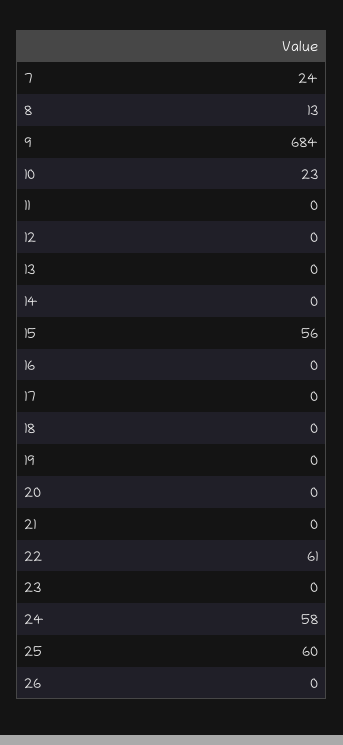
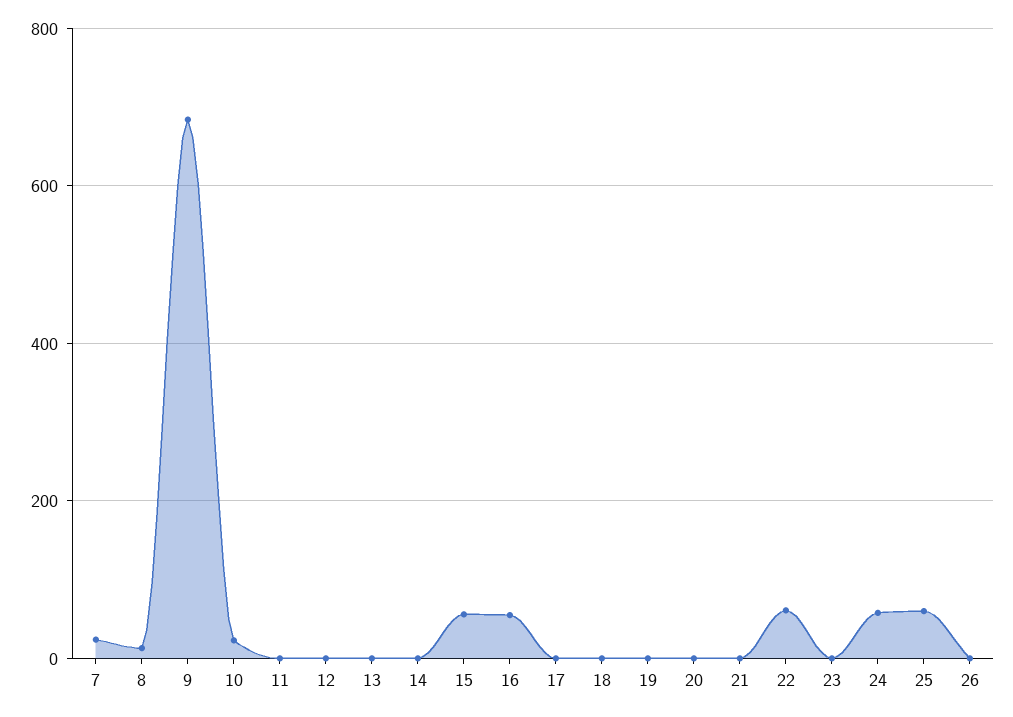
16: 0 -> 60

